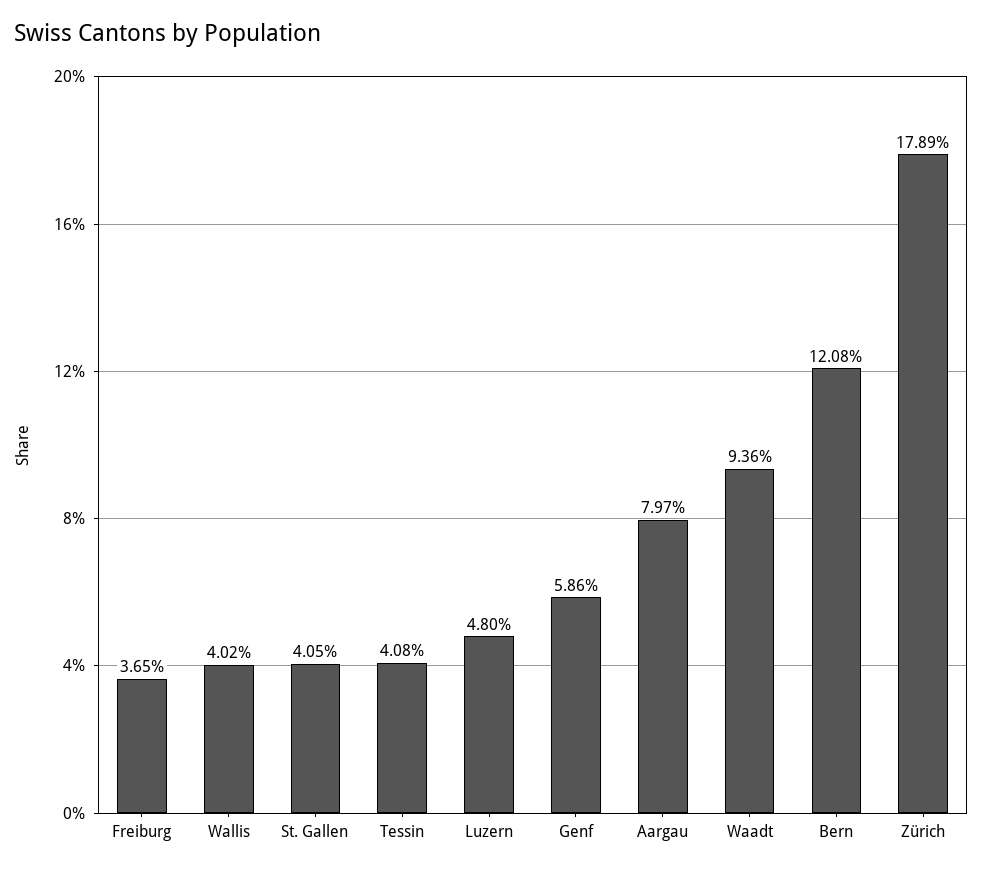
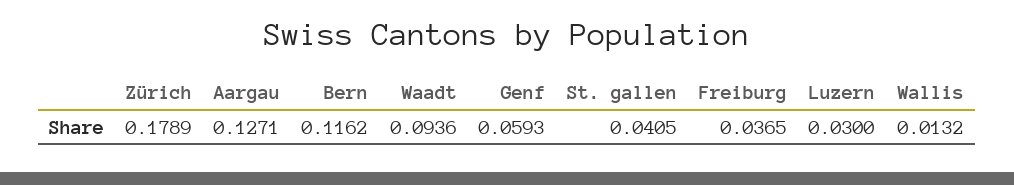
Wallis: 0.0402 -> 0.0132
Tessin: 0.0408 -> none
Luzern: 0.048 -> 0.03
Genf: 0.0586 -> 0.0593
Aargau: 0.0797 -> 0.1271
Bern: 0.1208 -> 0.1162

